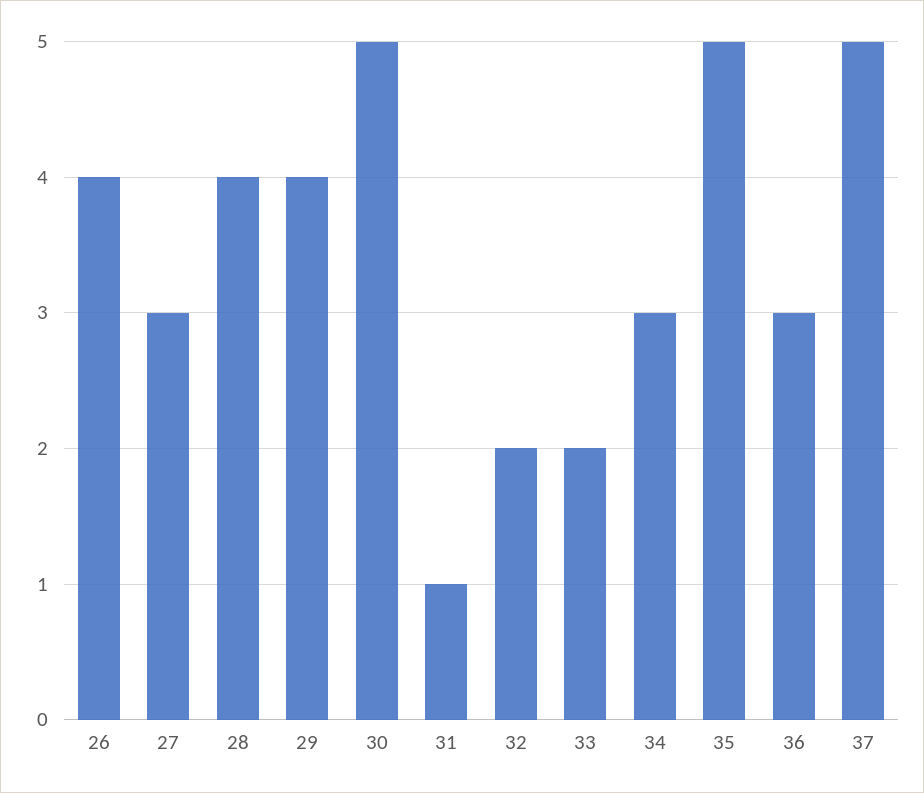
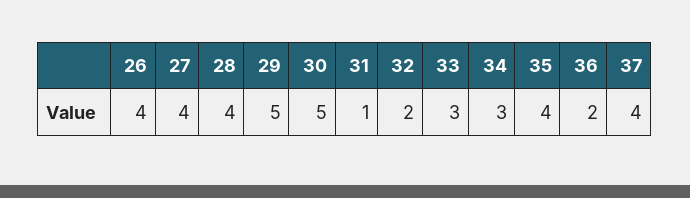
27: 3 -> 4
29: 4 -> 5
33: 2 -> 3
35: 5 -> 4
36: 3 -> 2
37: 5 -> 4

